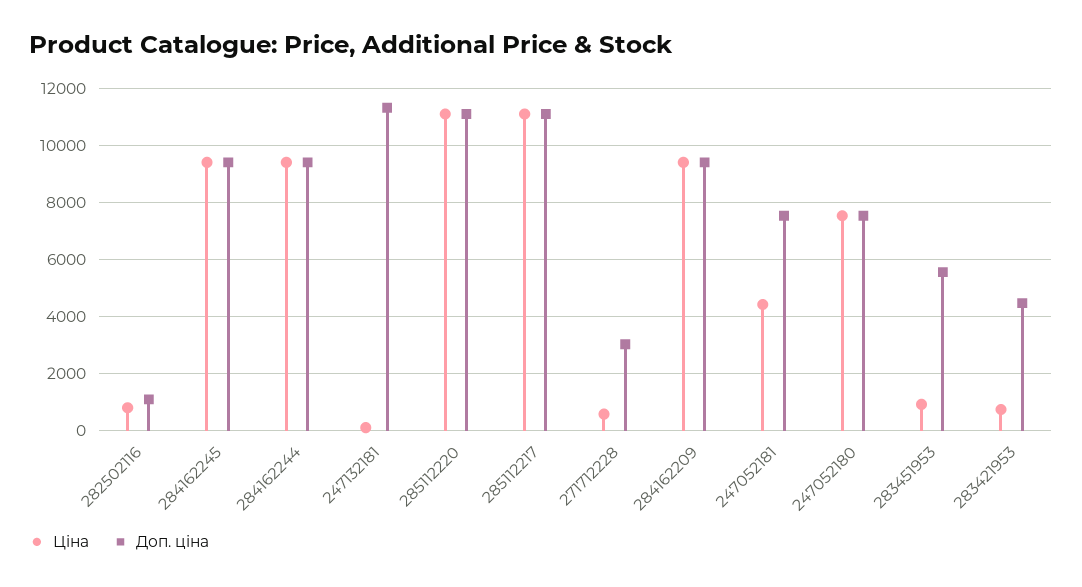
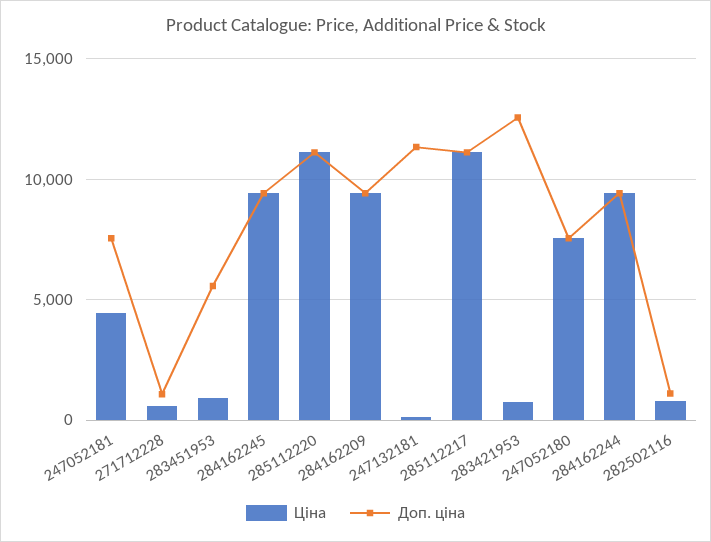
Доп. ціна, 271712228: 3000 -> 1000
Доп. ціна, 283421953: 4500 -> 12500

